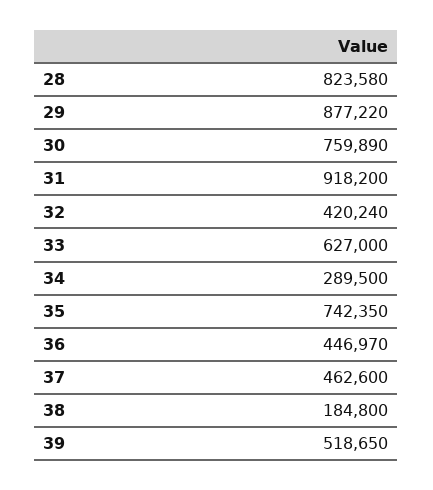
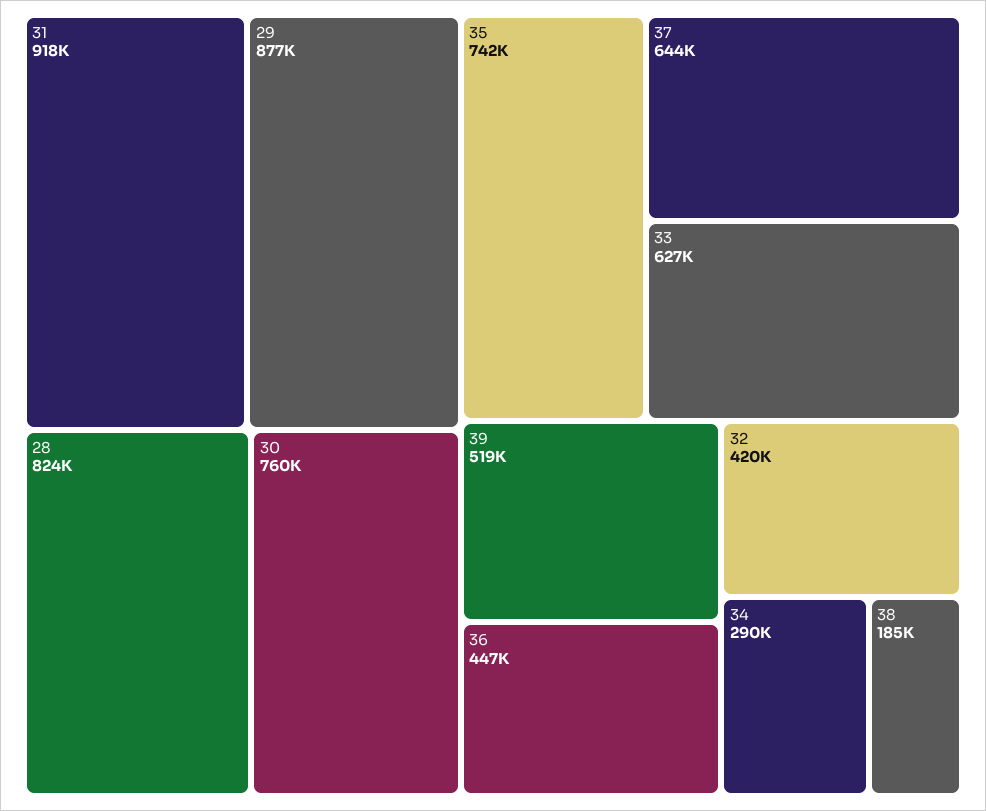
37: 462600 -> 644000

